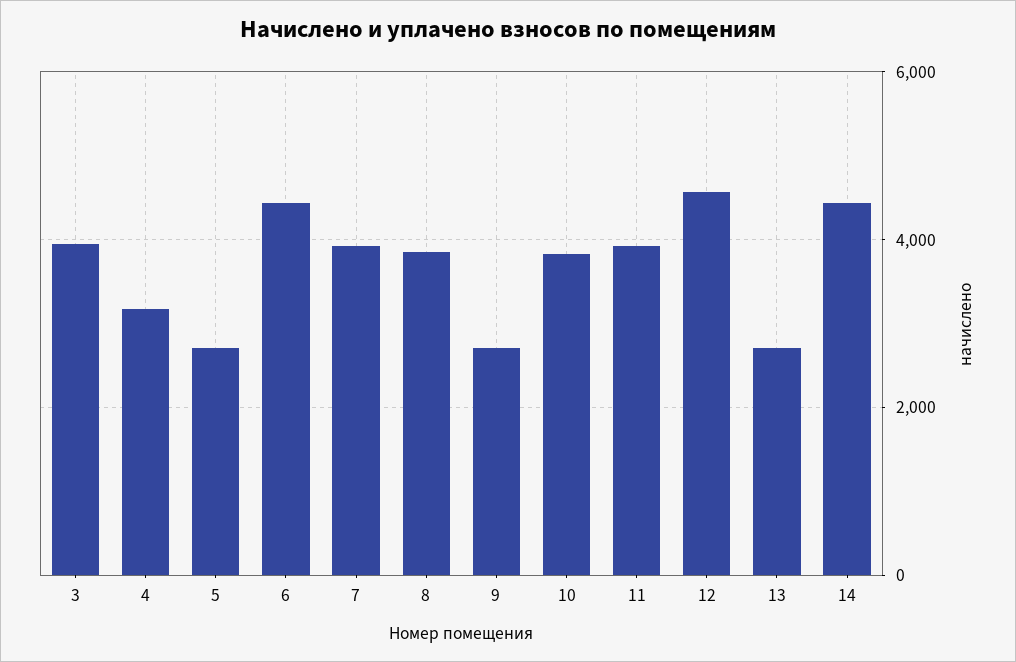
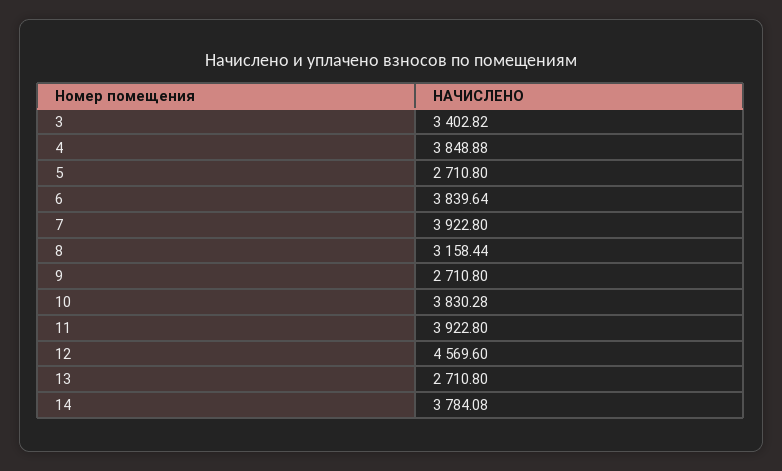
3: 4000 -> 3402.82
4: 3200 -> 3848.88
6: 4400 -> 3839.64
8: 3800 -> 3158.44
14: 4400 -> 3784.08

